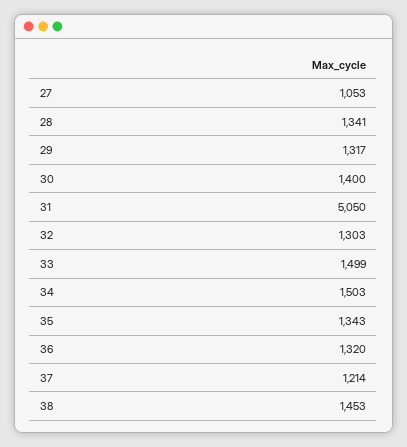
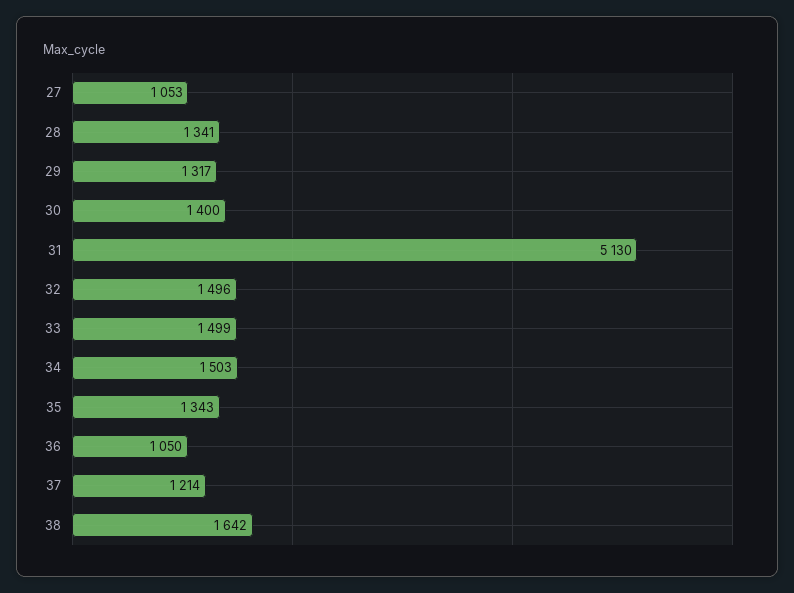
31: 5050 -> 5130
32: 1303 -> 1496
36: 1320 -> 1050
38: 1453 -> 1642

